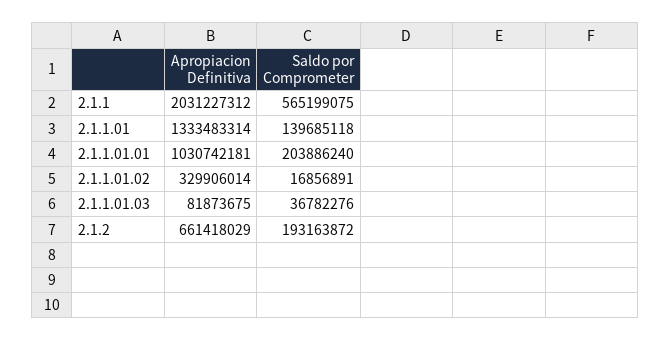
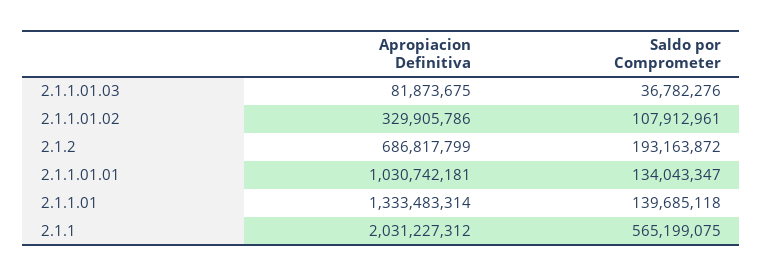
Saldo por Comprometer, 2.1.1.01.01: 203886240 -> 134043347
Apropiacion Definitiva, 2.1.1.01.02: 329906014 -> 329905786
Saldo por Comprometer, 2.1.1.01.02: 16856891 -> 107912961
Apropiacion Definitiva, 2.1.2: 661418029 -> 686817799

